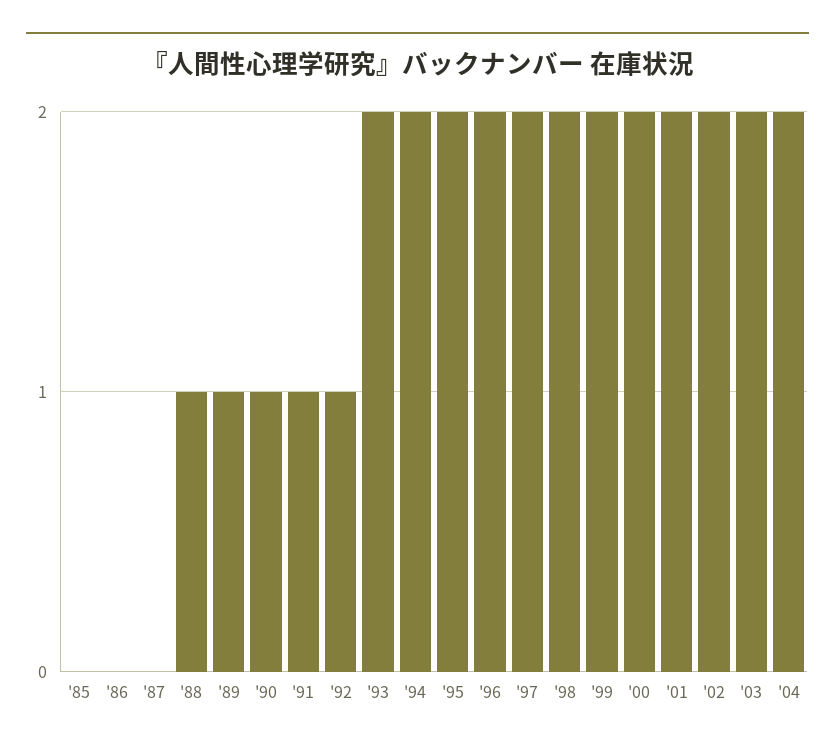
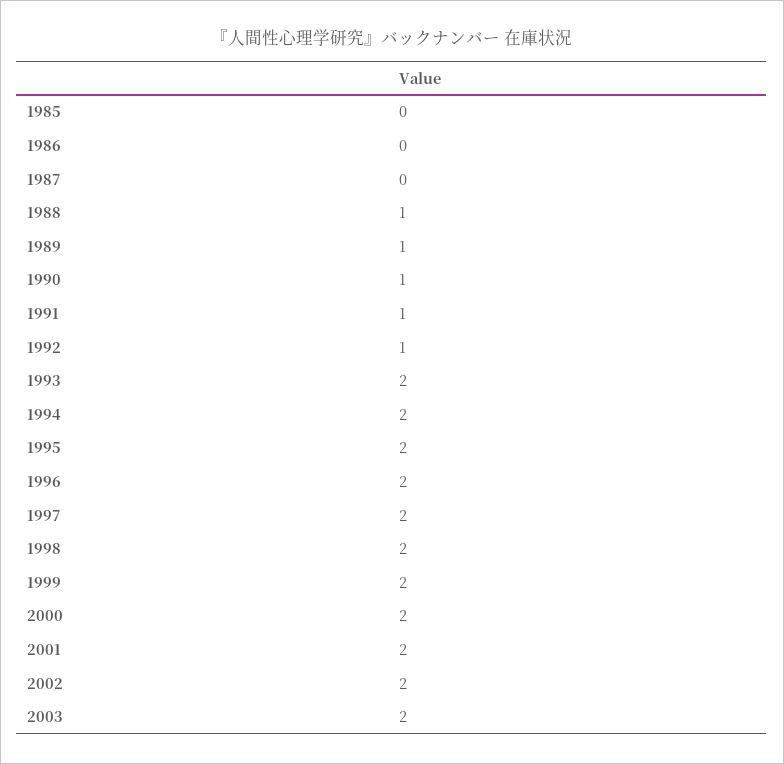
'04: 2 -> none

